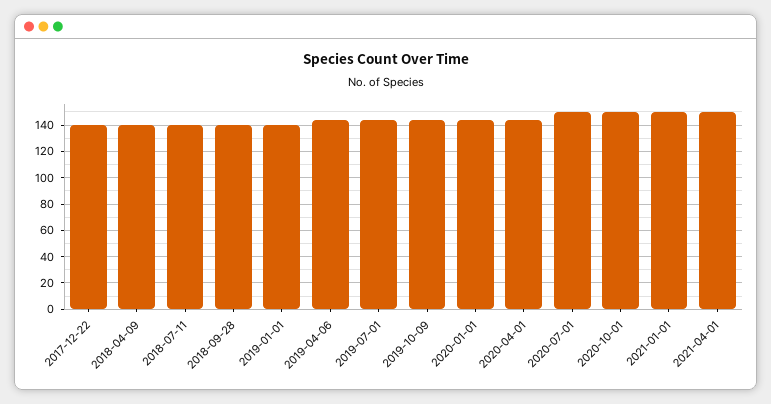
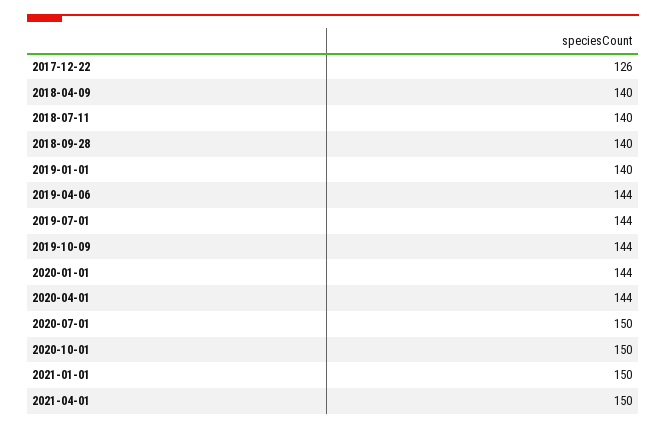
2017-12-22: 140 -> 126

